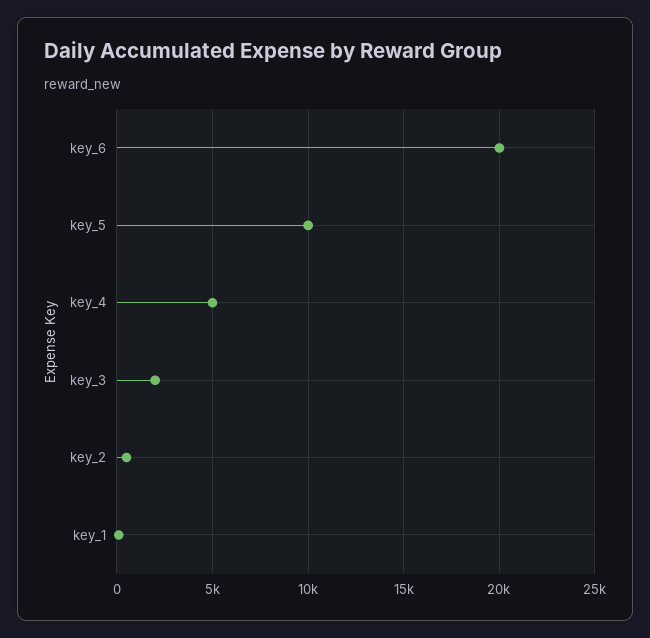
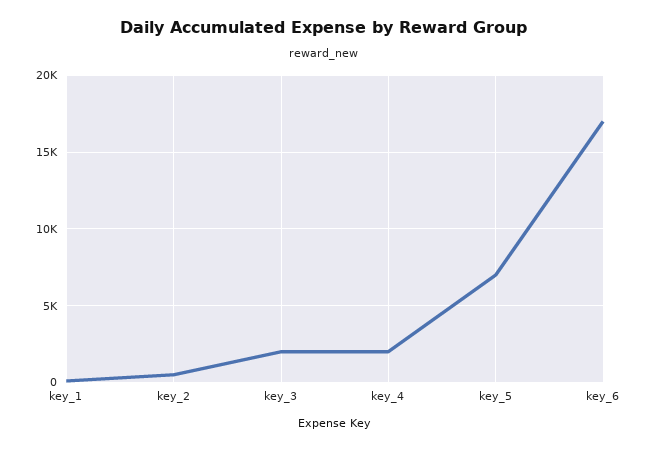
key_6: 20000 -> 17000
key_5: 10000 -> 7000
key_4: 5000 -> 2000

